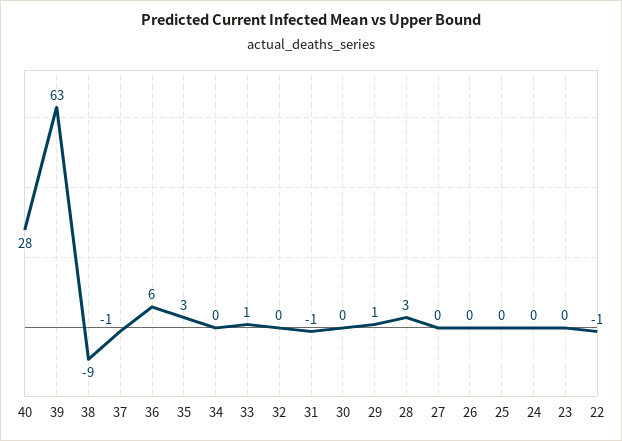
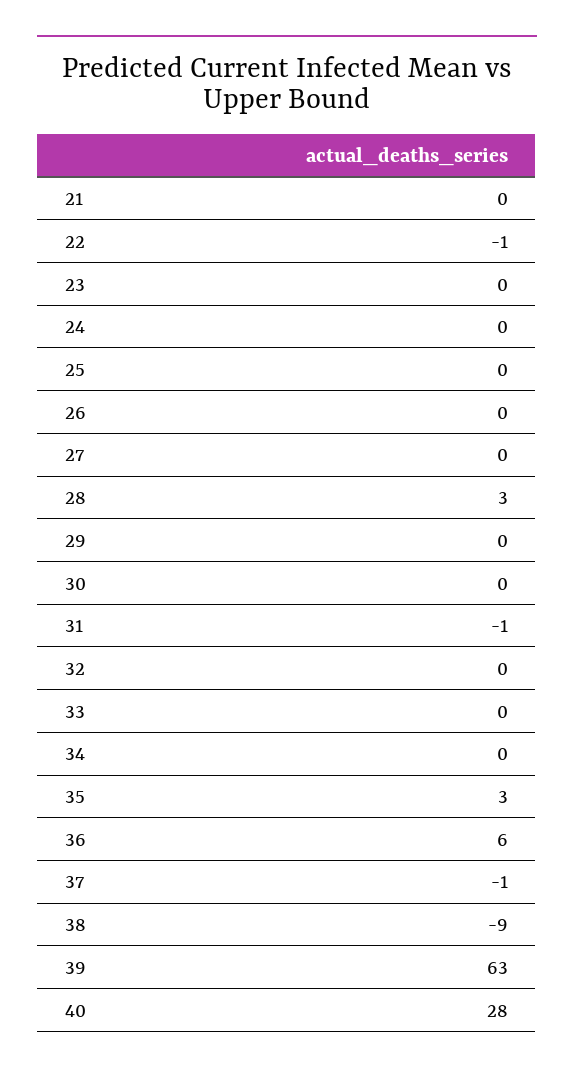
33: 1 -> 0
29: 1 -> 0
21: none -> 0

